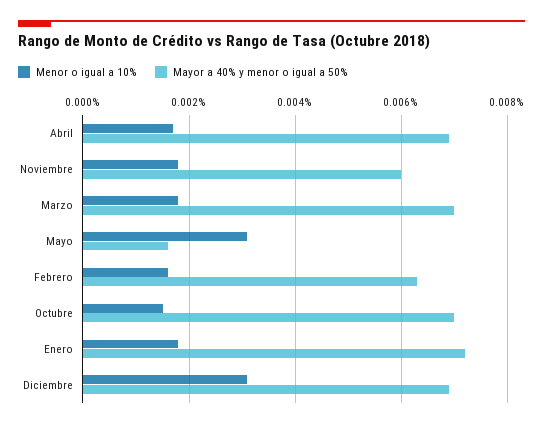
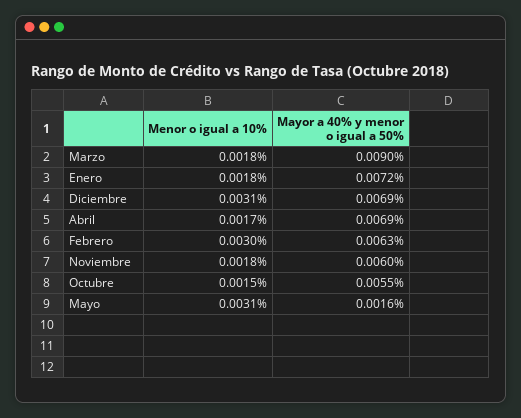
Mayor a 40% y menor o igual a 50%, Marzo: 0.007 -> 0.009
Menor o igual a 10%, Febrero: 0.0015 -> 0.003
Mayor a 40% y menor o igual a 50%, Octubre: 0.007 -> 0.0055

